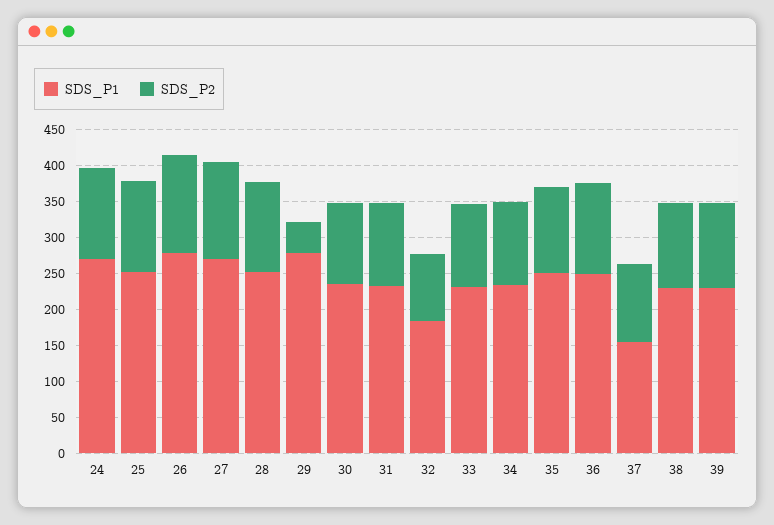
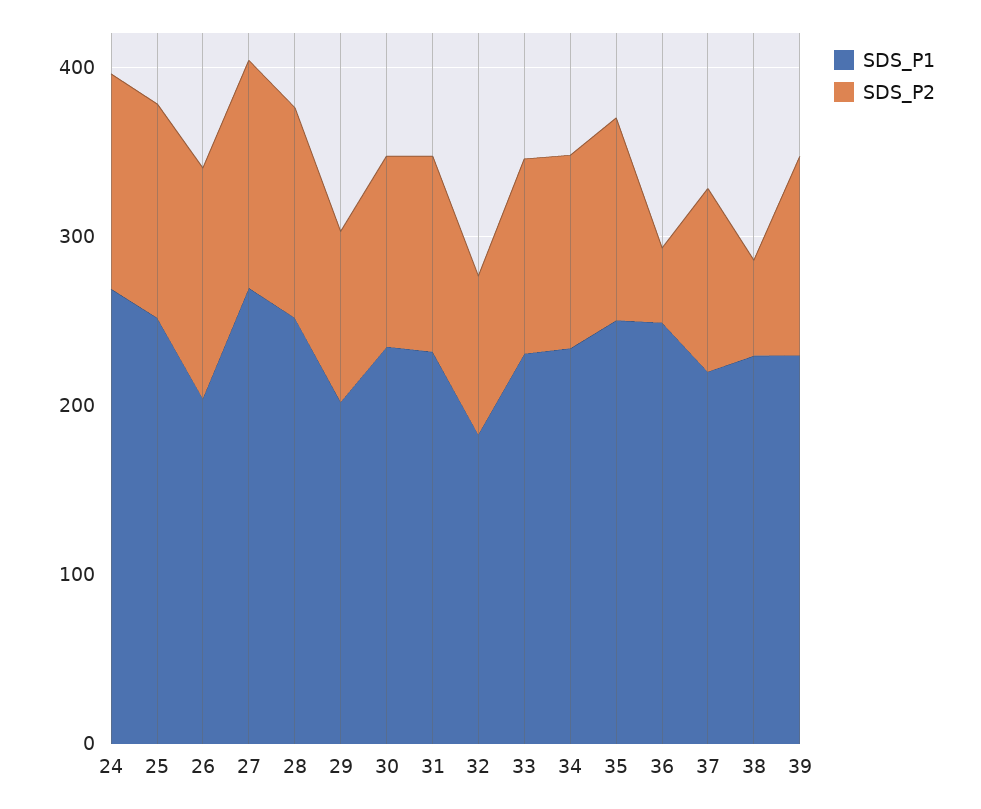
SDS_P1, 26: 275 -> 200
SDS_P1, 29: 275 -> 200
SDS_P2, 29: 50 -> 100
SDS_P2, 36: 125 -> 40
SDS_P1, 37: 150 -> 220
SDS_P2, 38: 125 -> 60

